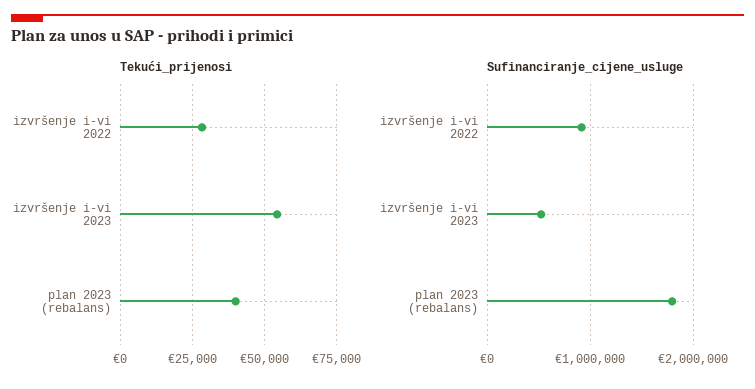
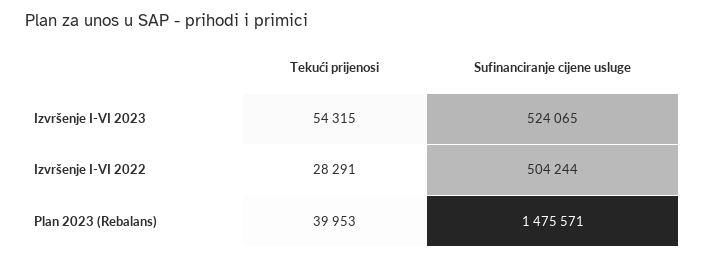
Sufinanciranje_cijene_usluge, izvršenje i-vi 2022: 900000 -> 504244
Sufinanciranje_cijene_usluge, plan 2023 (rebalans): 1800000 -> 1475571

